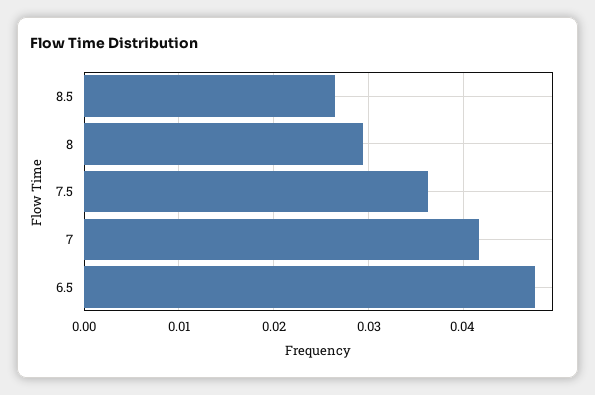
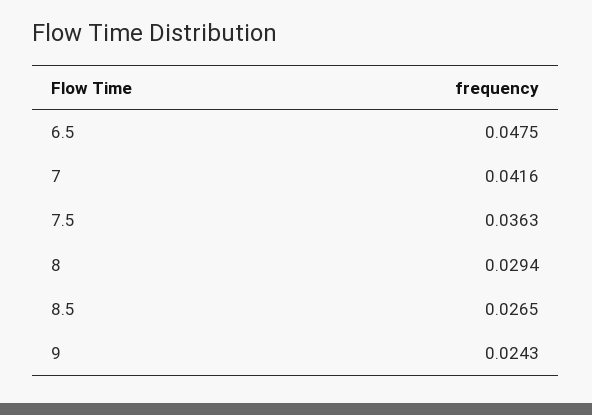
9: none -> 0.0243

